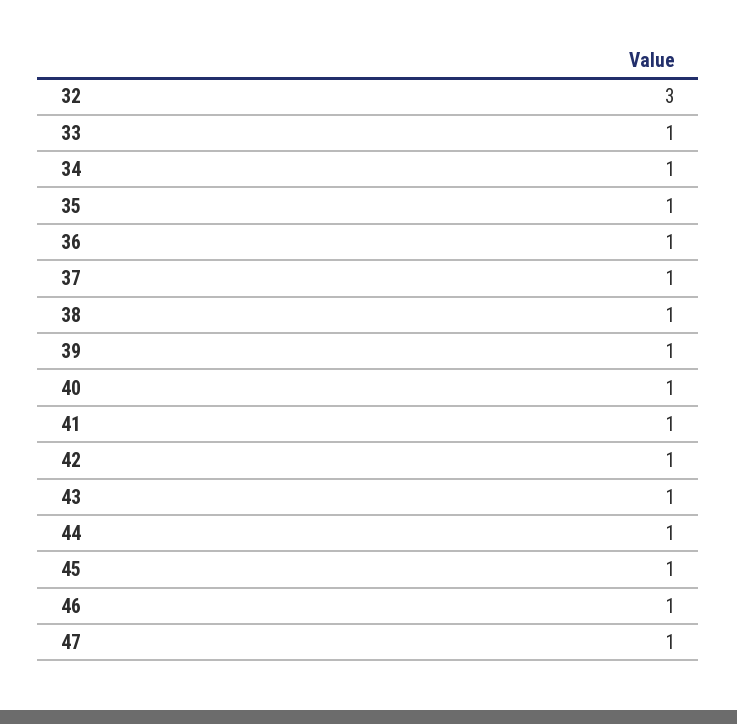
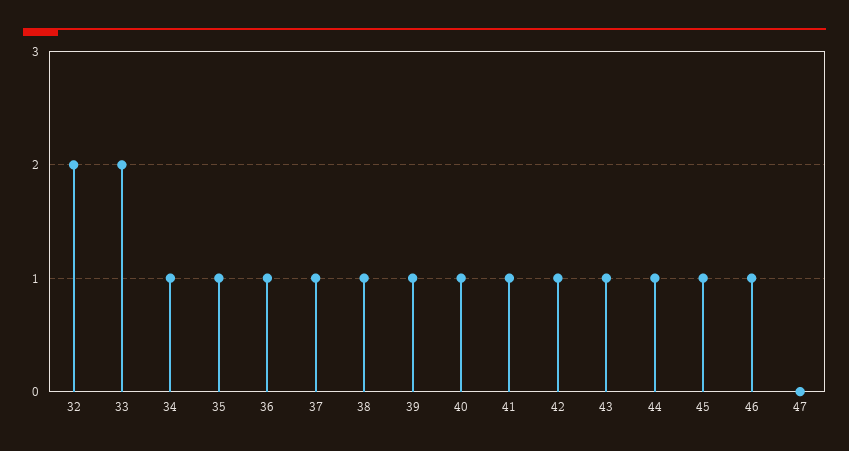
32: 3 -> 2
33: 1 -> 2
47: 1 -> 0

